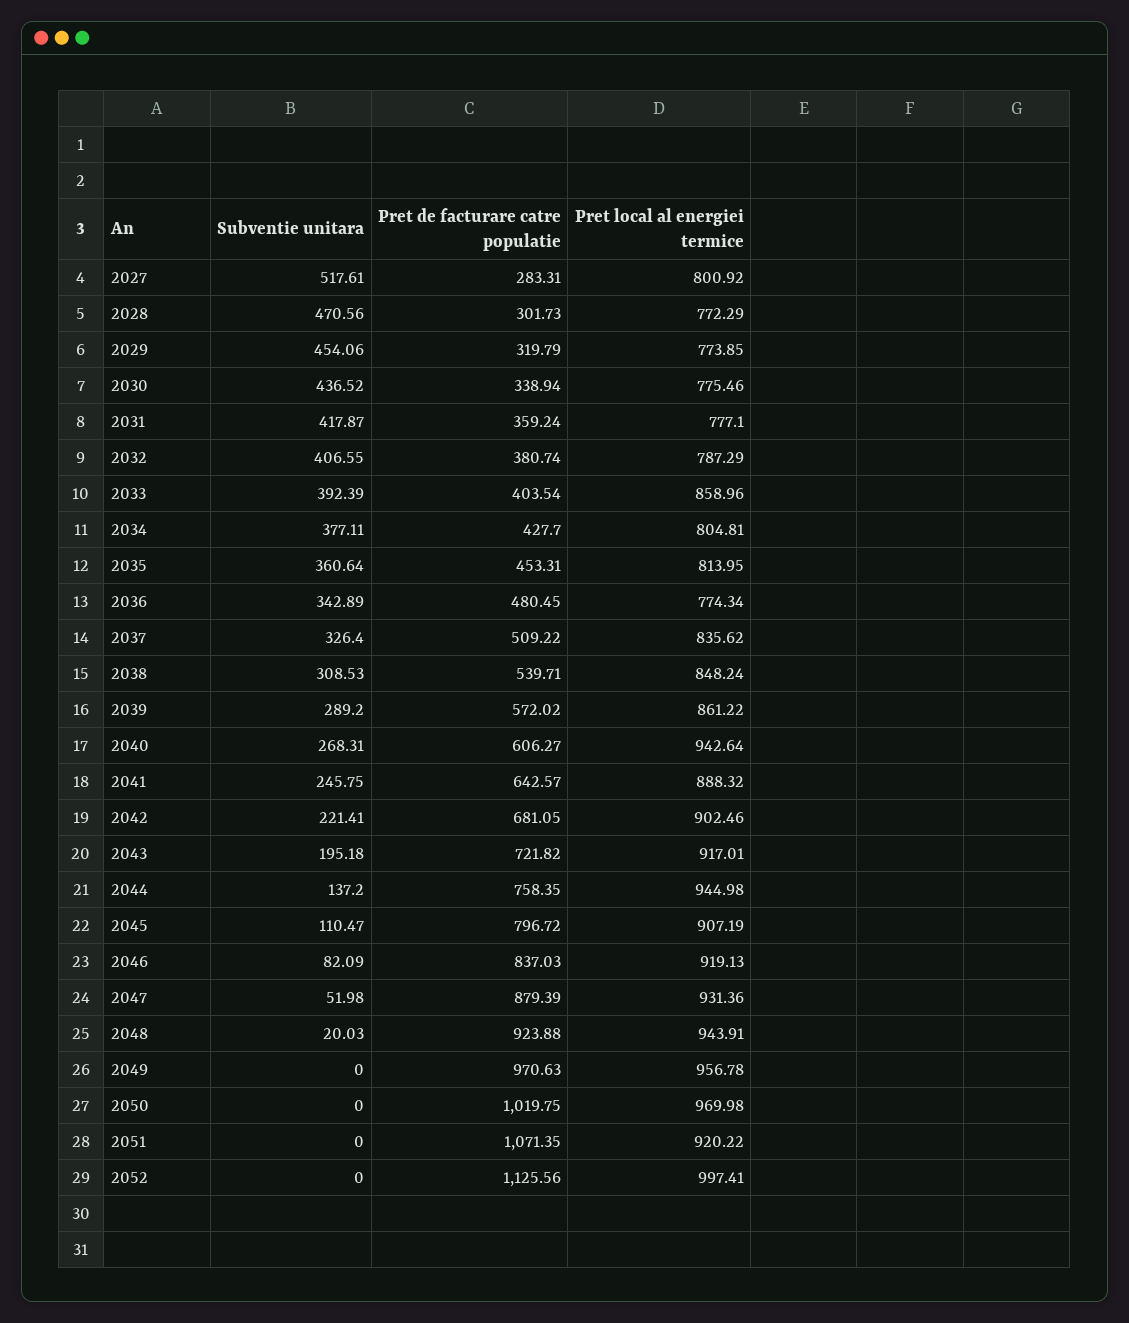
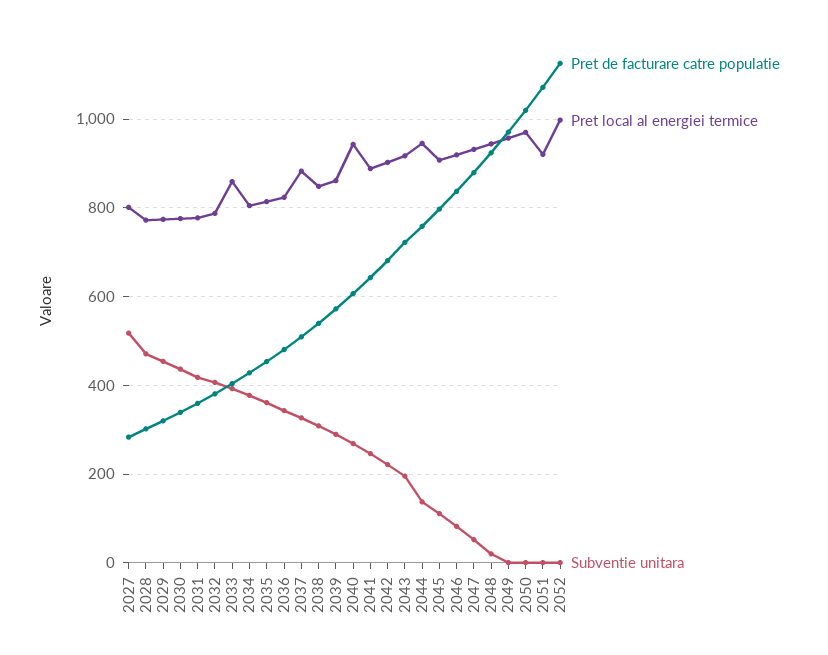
Pret local al energiei termice, 2036: 774.34 -> 820
Pret local al energiei termice, 2037: 835.62 -> 880

